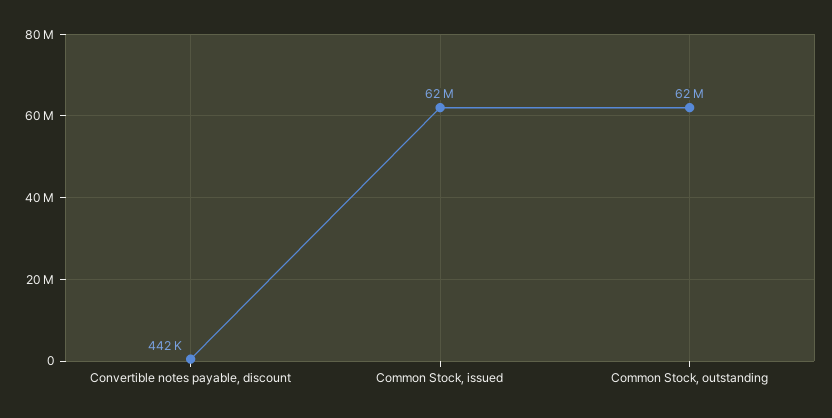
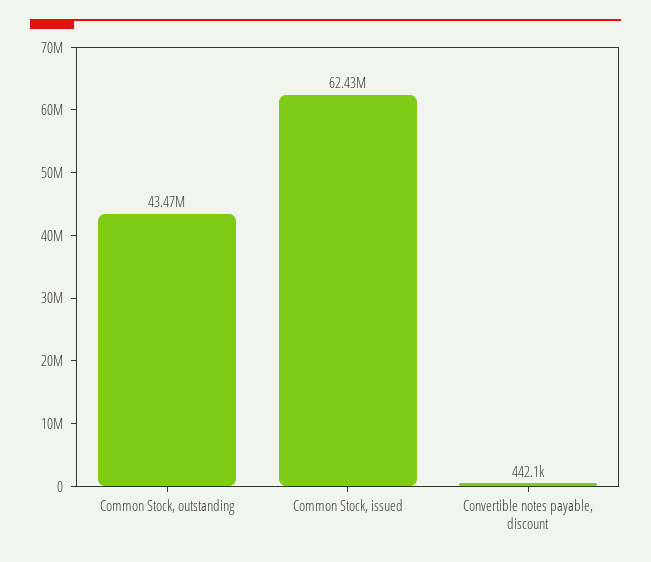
Common Stock, outstanding: 62000000 -> 43470000

